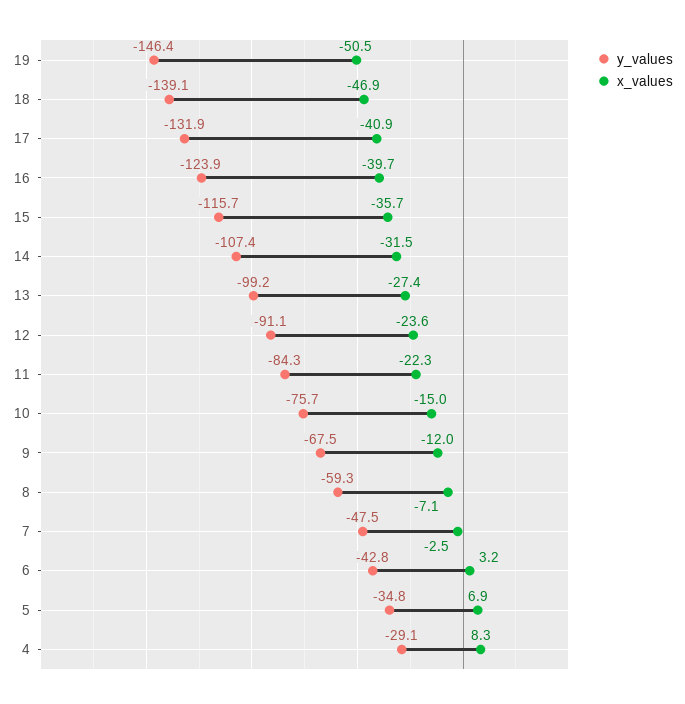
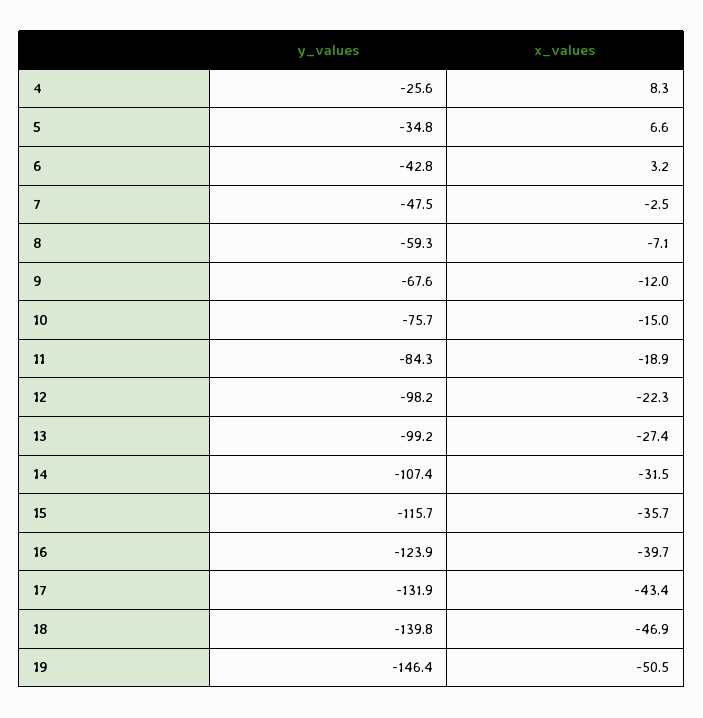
y_values, 18: -139.1 -> -139.8
x_values, 17: -40.9 -> -43.4
y_values, 12: -91.1 -> -98.2
x_values, 12: -23.6 -> -22.3
x_values, 11: -22.3 -> -18.9
y_values, 9: -67.5 -> -67.6
x_values, 5: 6.9 -> 6.6
y_values, 4: -29.1 -> -25.6

